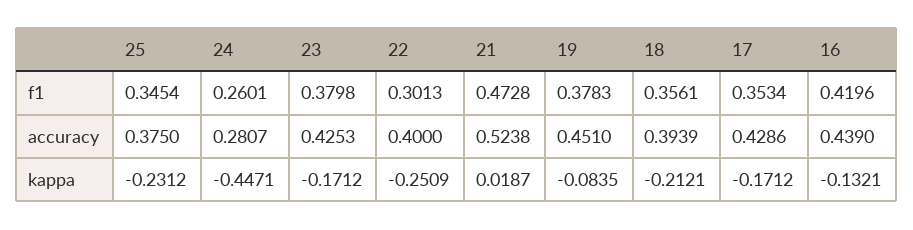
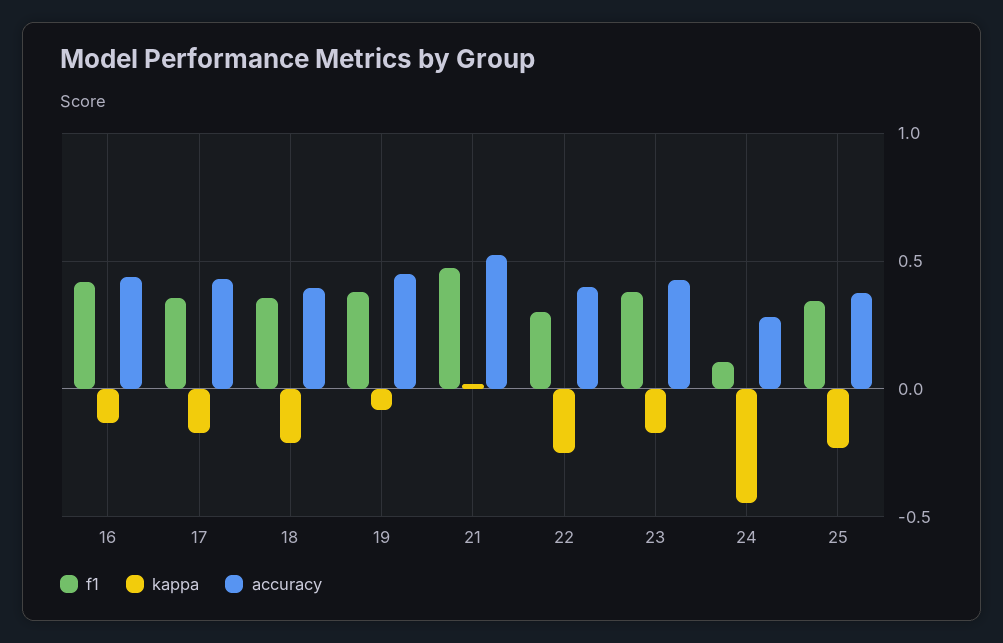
f1, 24: 0.2601 -> 0.1

